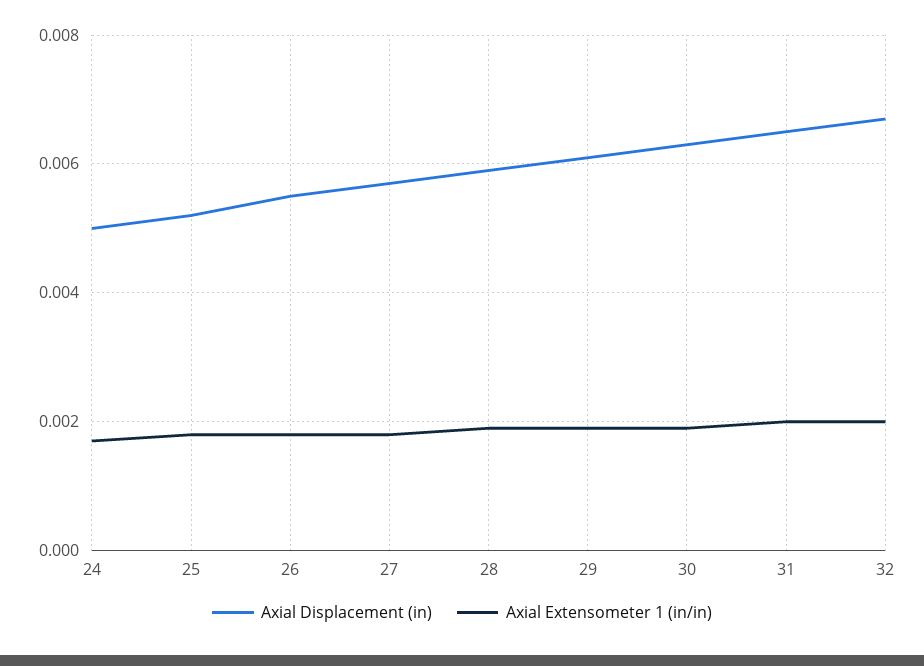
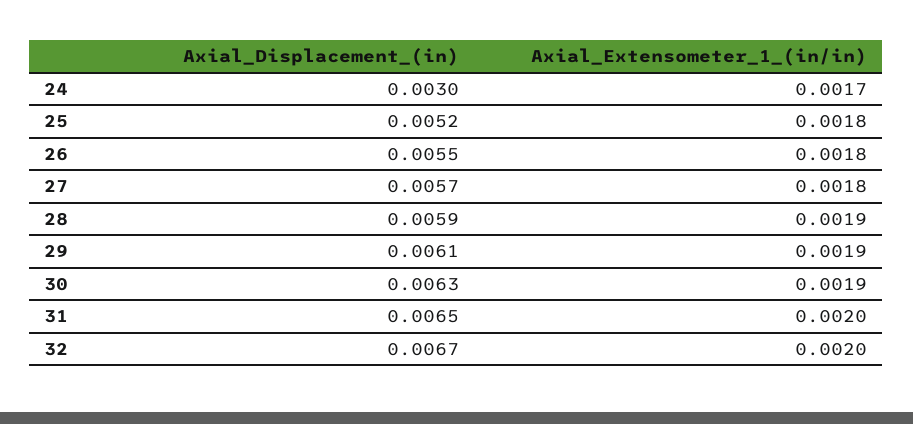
Axial Displacement (in), 24: 0.005 -> 0.003

